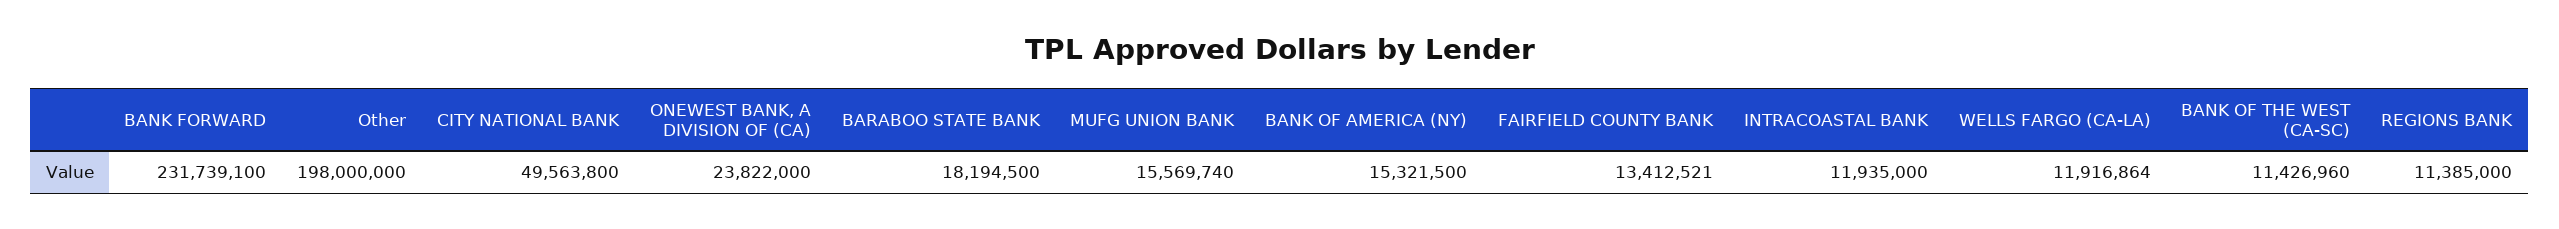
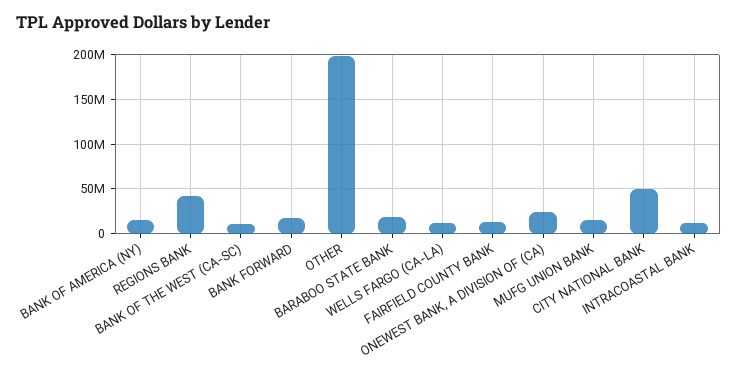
BANK FORWARD: 231739100 -> 20000000
REGIONS BANK: 11385000 -> 40000000

